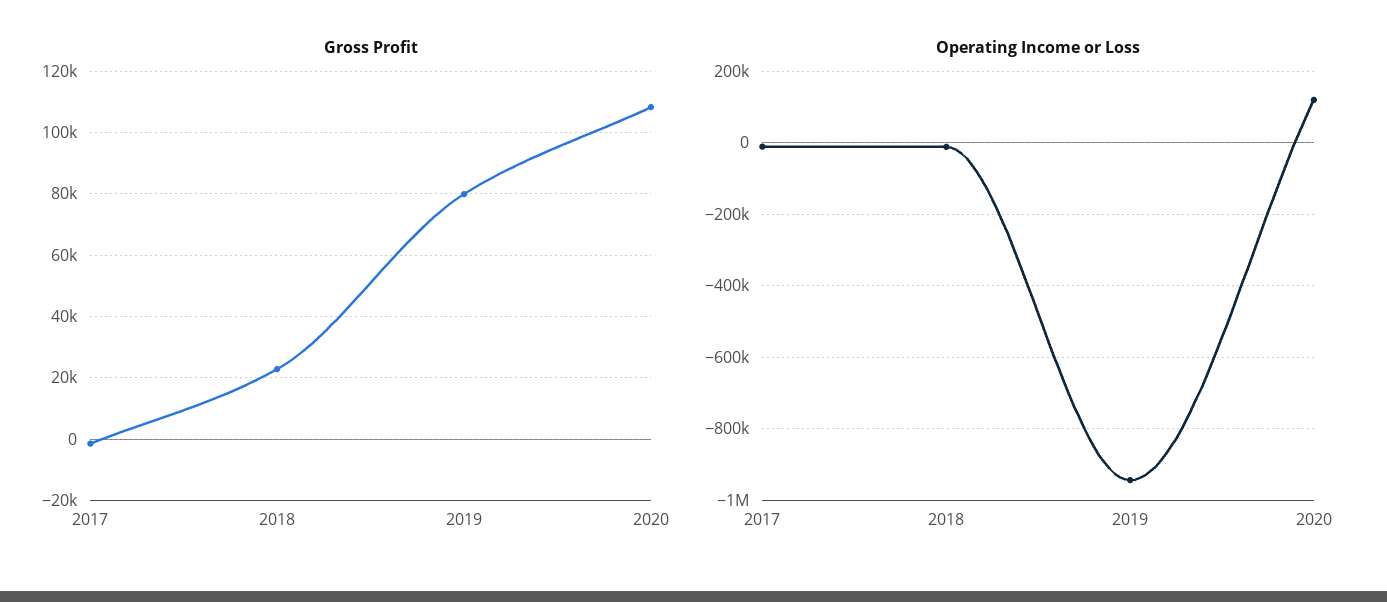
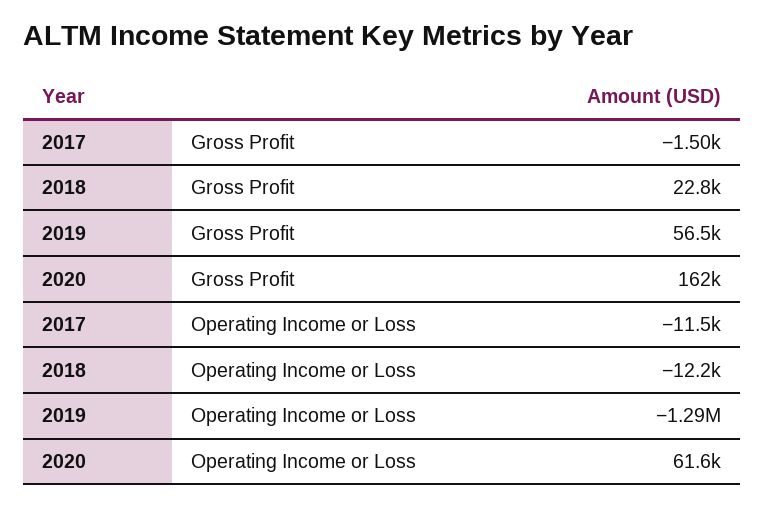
Gross Profit, 2019: 80000 -> 56500
Gross Profit, 2020: 108000 -> 162000
Operating Income or Loss, 2019: -940000 -> -1290000
Operating Income or Loss, 2020: 120000 -> 61600

